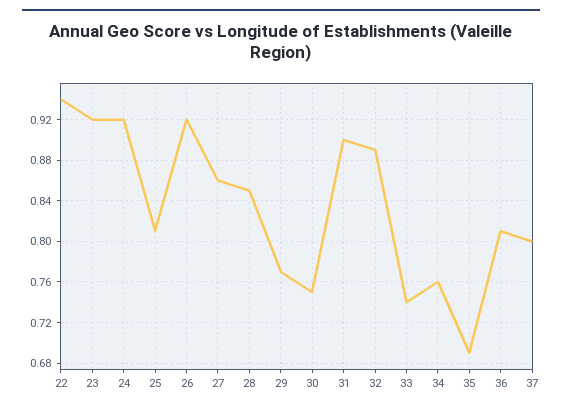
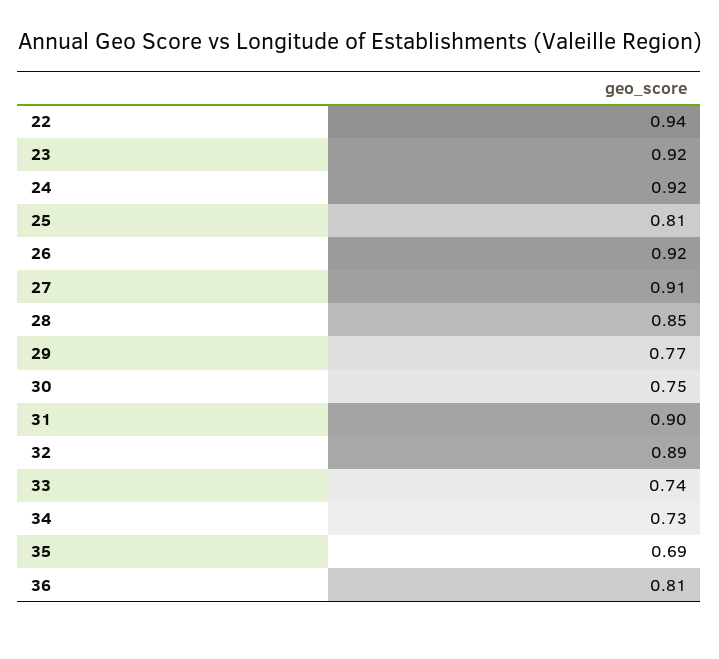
27: 0.86 -> 0.91
34: 0.76 -> 0.73
37: 0.8 -> none

